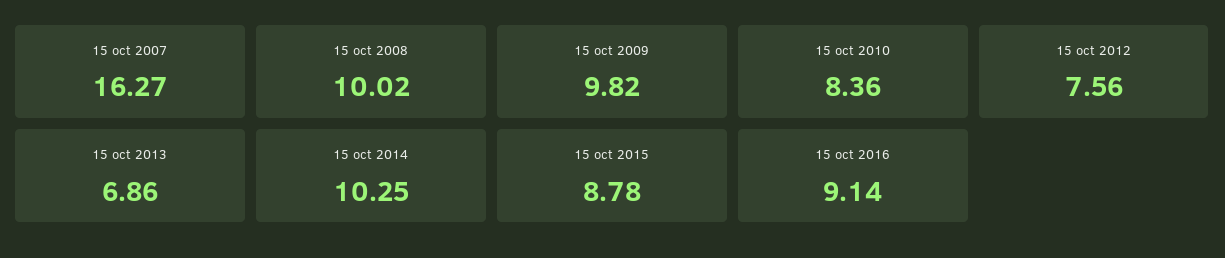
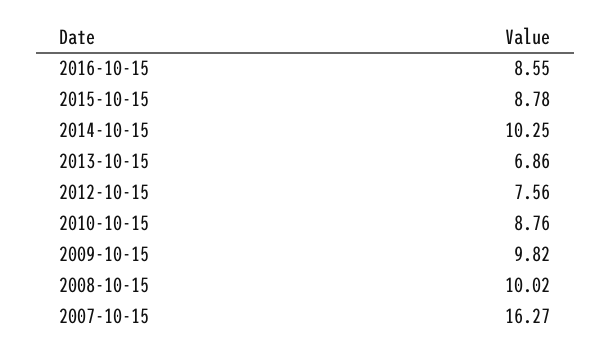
15 oct 2010: 8.36 -> 8.76
15 oct 2016: 9.14 -> 8.55

